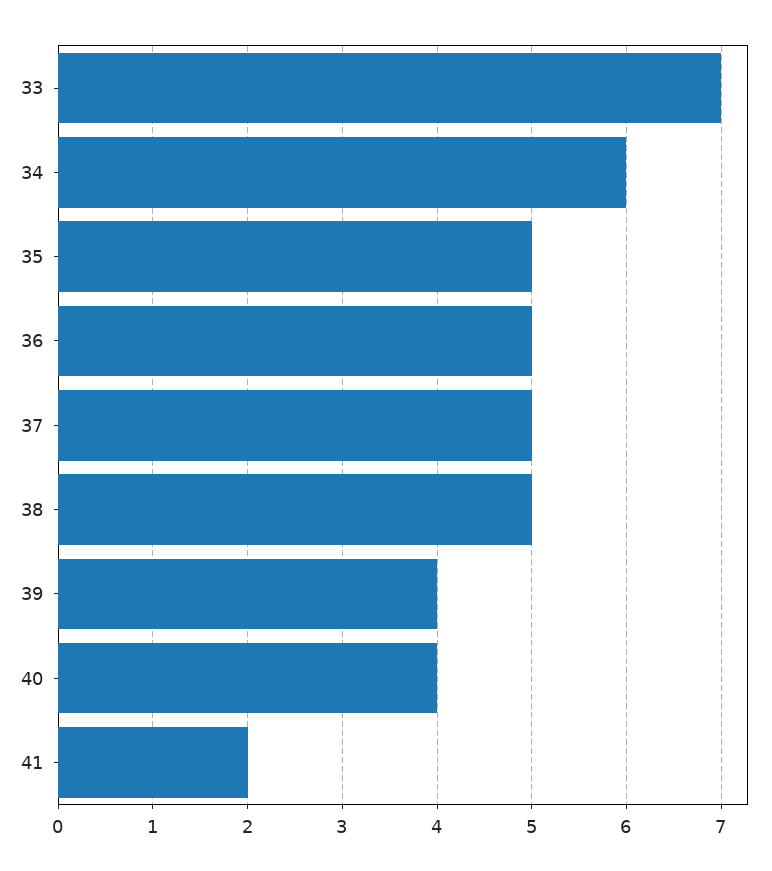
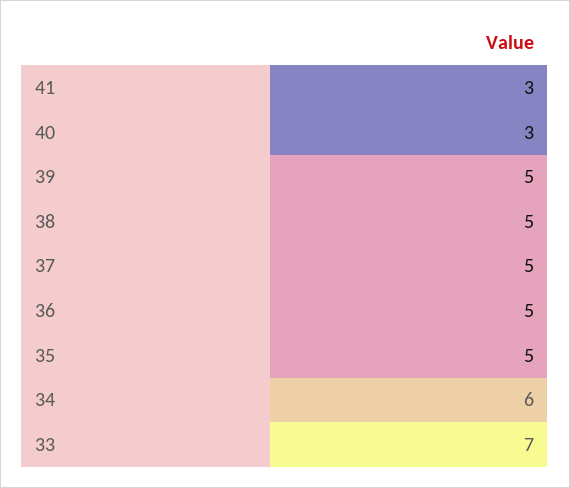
39: 4 -> 5
40: 4 -> 3
41: 2 -> 3

